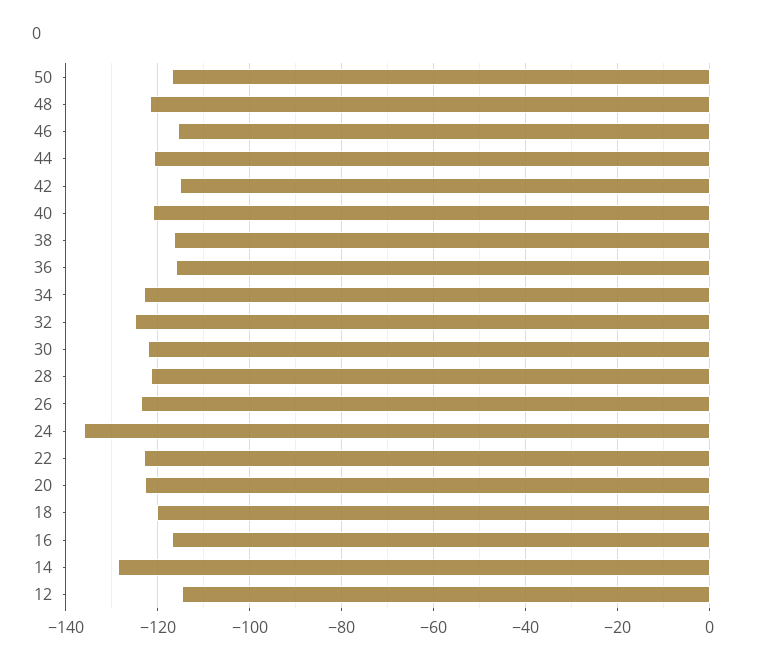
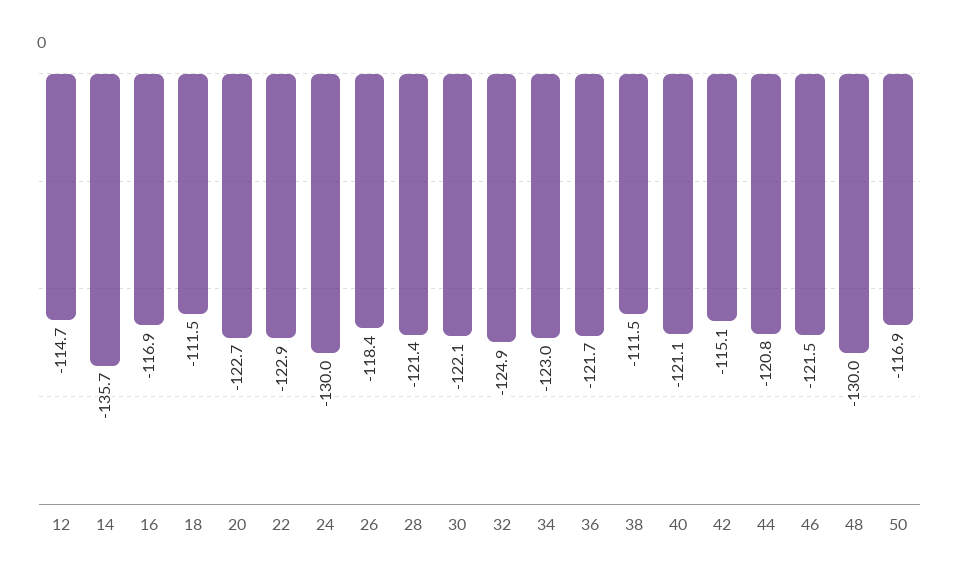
48: -122 -> -130
46: -116 -> -121.5
38: -116 -> -111.5
36: -116 -> -121.7
26: -124 -> -118.4
24: -136 -> -130
18: -120 -> -111.5
14: -128 -> -135.7

